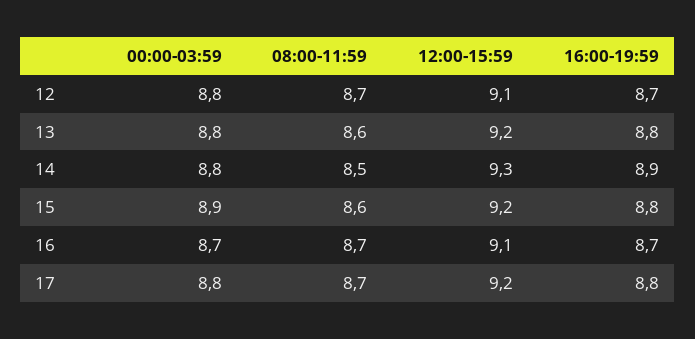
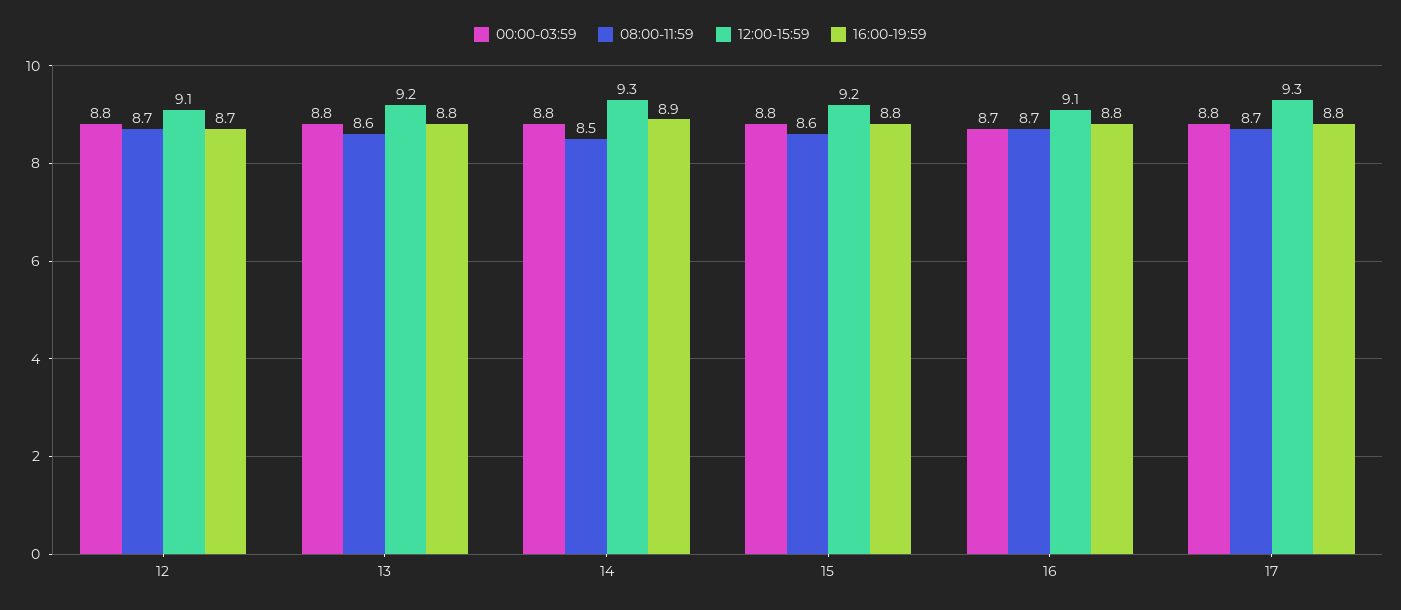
00:00-03:59, 15: 8.9 -> 8.8
16:00-19:59, 16: 8.7 -> 8.8
12:00-15:59, 17: 9.2 -> 9.3

